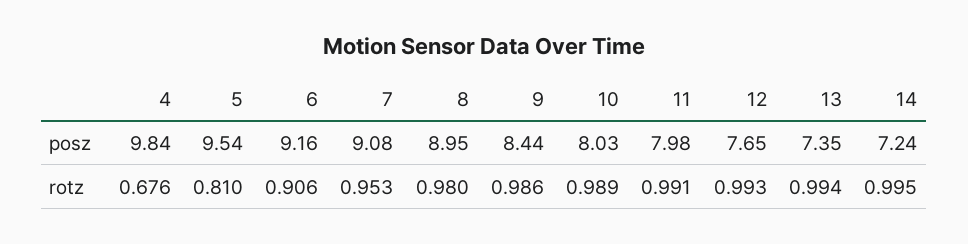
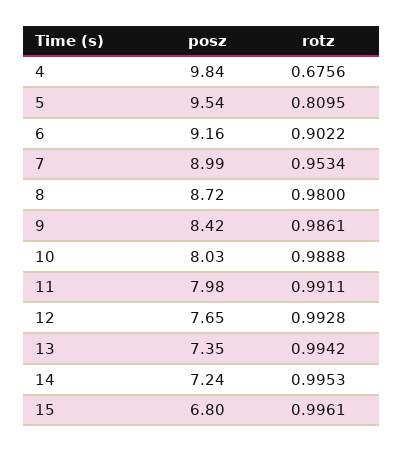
7, posz: 9.08 -> 8.99
8, posz: 8.95 -> 8.72
9, posz: 8.44 -> 8.42
6, rotz: 0.906 -> 0.9022
15, posz: none -> 6.8
15, rotz: none -> 0.9961

